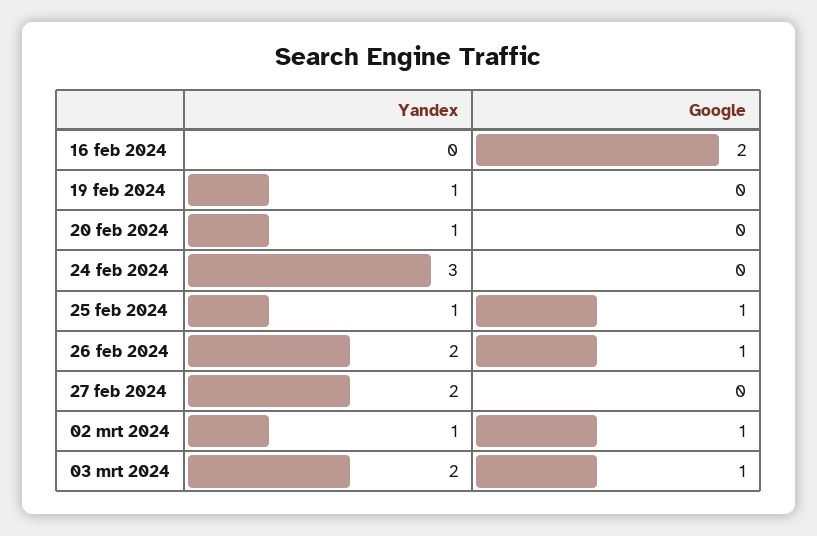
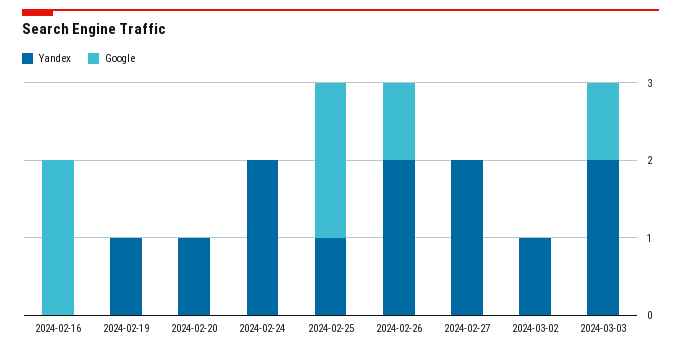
Yandex, 24 feb 2024: 3 -> 2
Google, 25 feb 2024: 1 -> 2
Google, 02 mrt 2024: 1 -> 0

